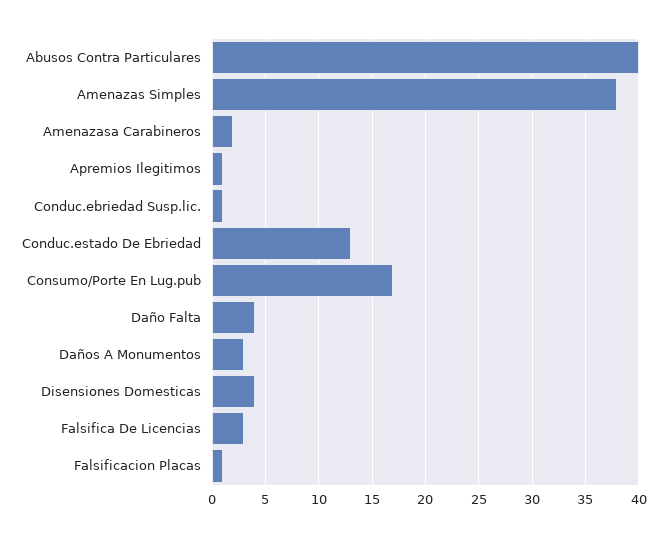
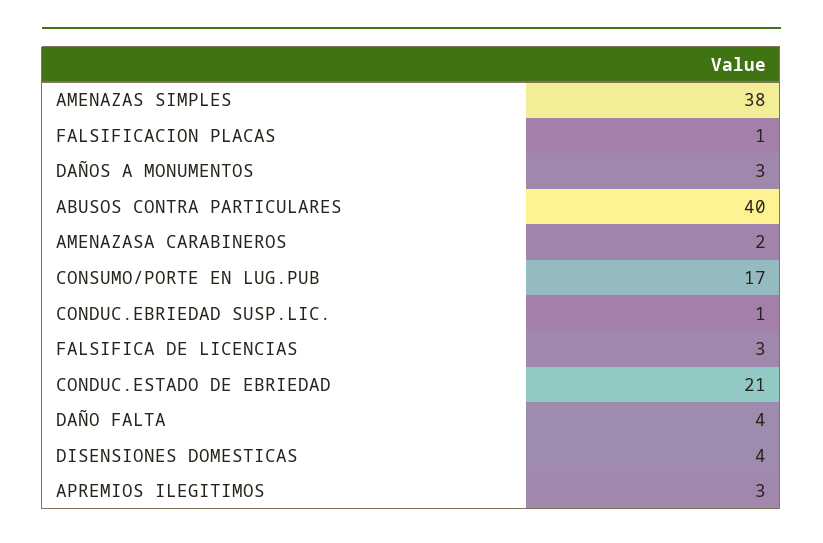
Apremios Ilegitimos: 1 -> 3
Conduc.estado De Ebriedad: 13 -> 21

